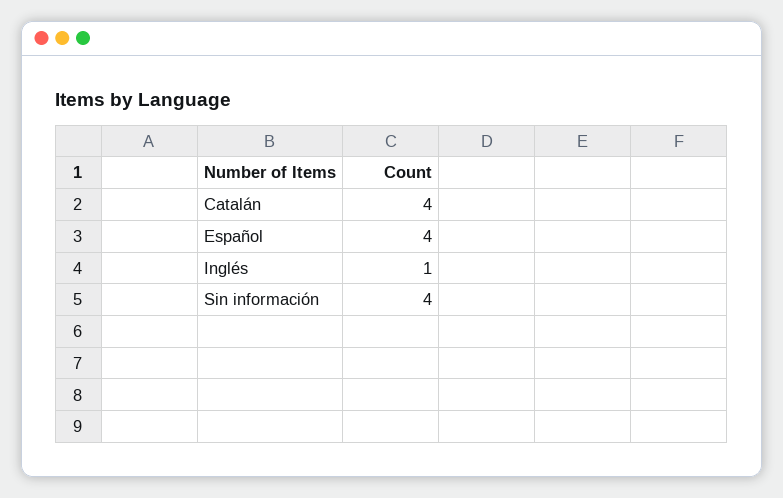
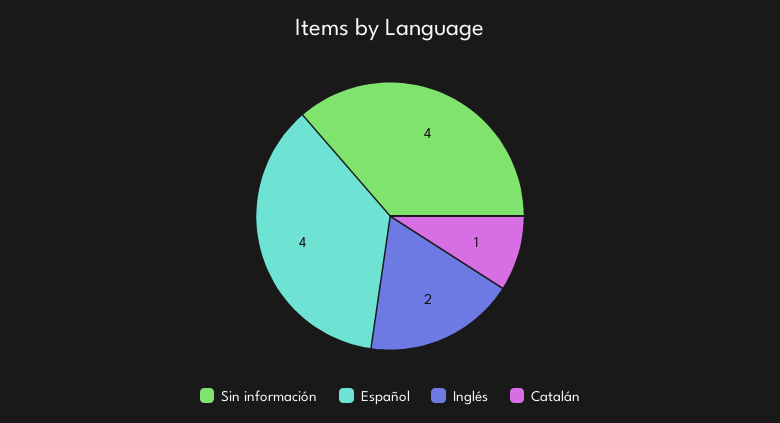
Catalán: 4 -> 1
Inglés: 1 -> 2

